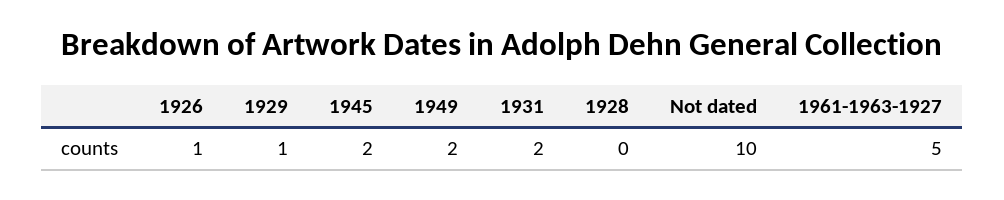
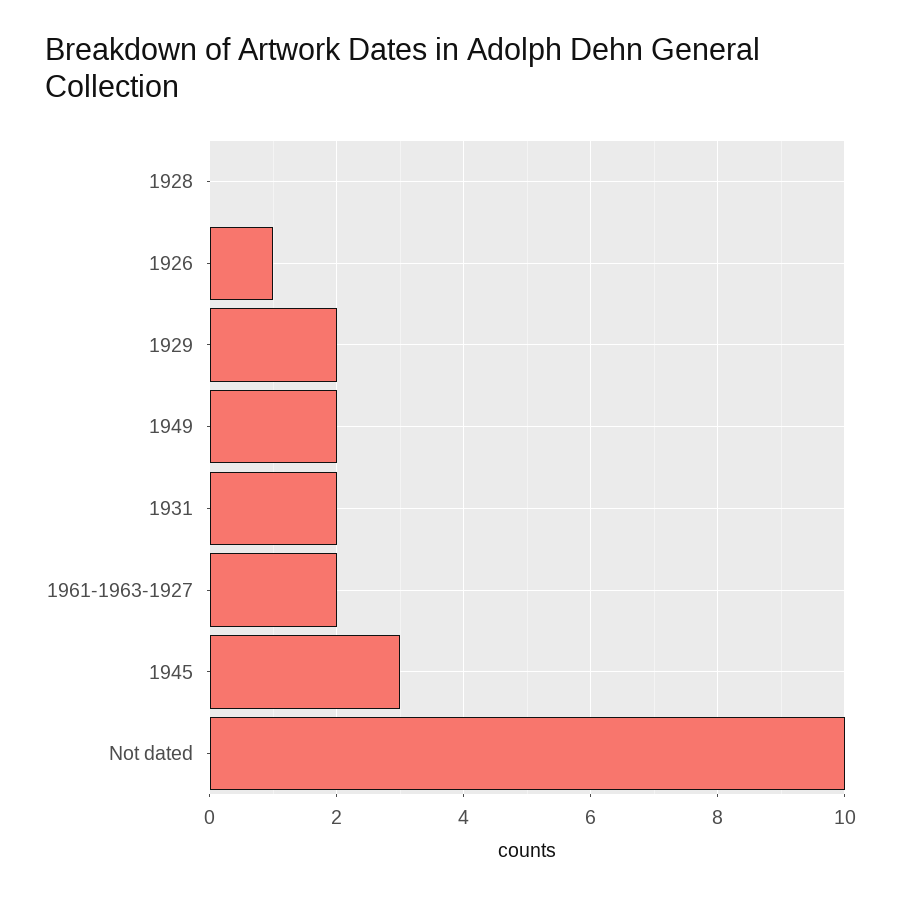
1929: 1 -> 2
1945: 2 -> 3
1961-1963-1927: 5 -> 2

